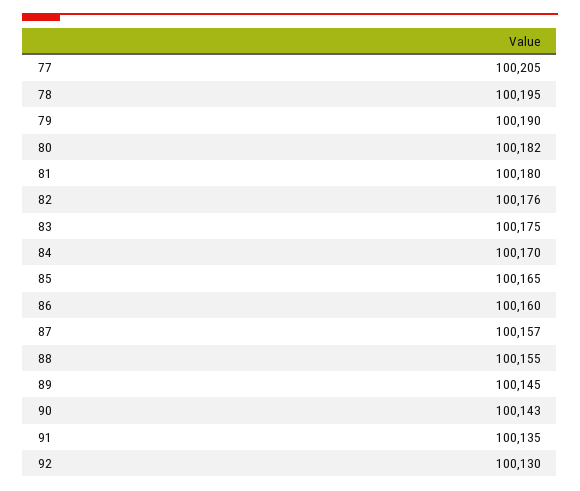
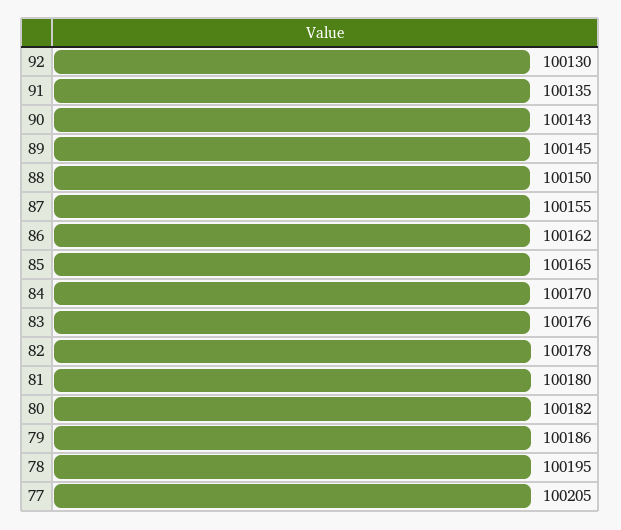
79: 100190 -> 100186
82: 100176 -> 100178
83: 100175 -> 100176
86: 100160 -> 100162
87: 100157 -> 100155
88: 100155 -> 100150

